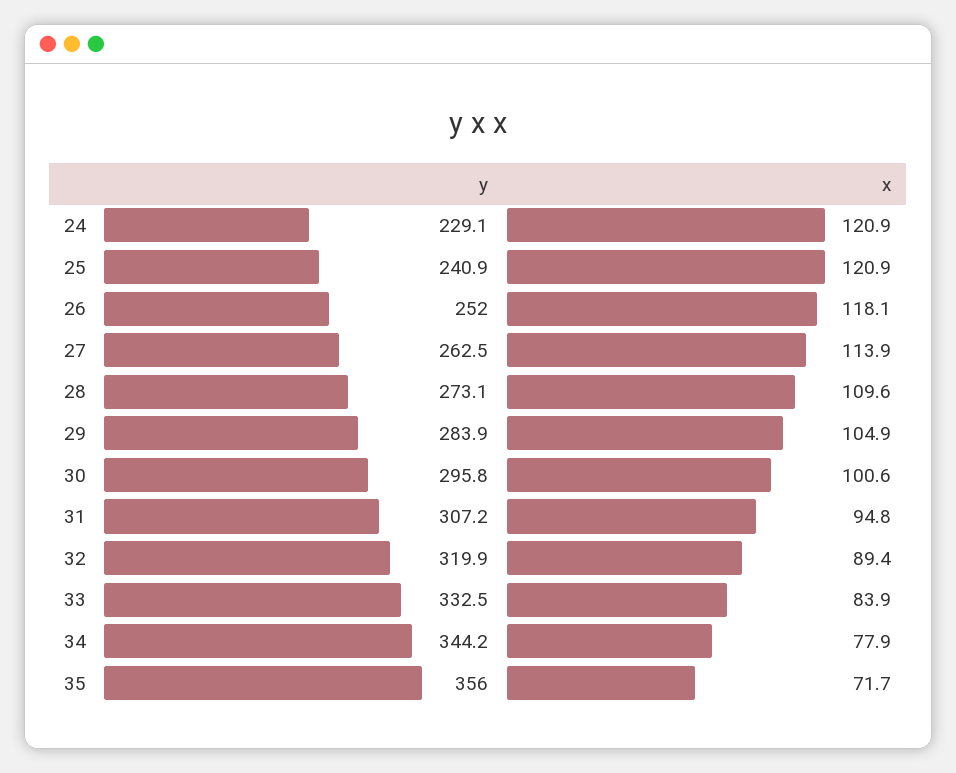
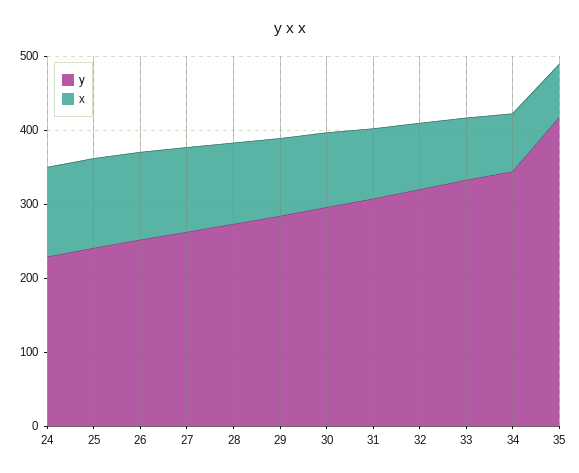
y, 35: 356 -> 420

